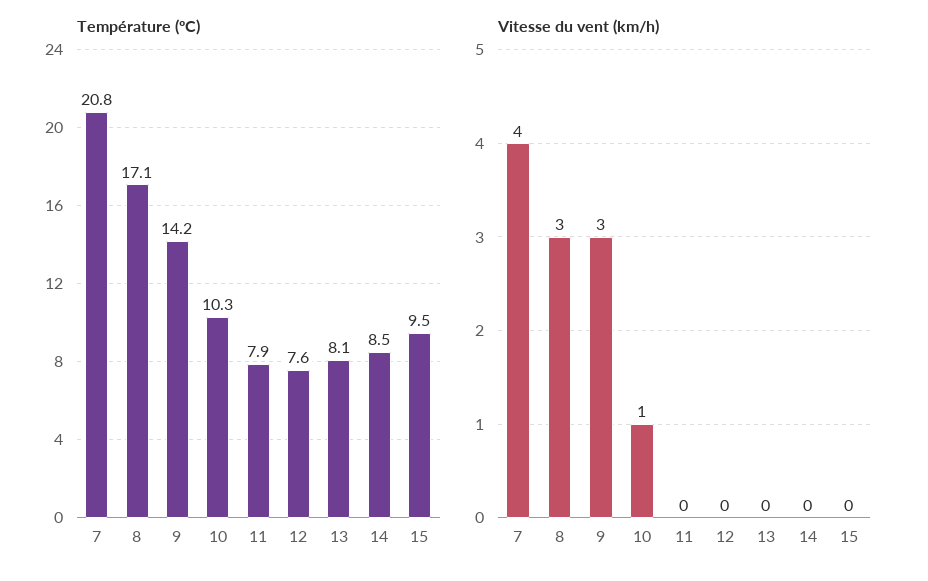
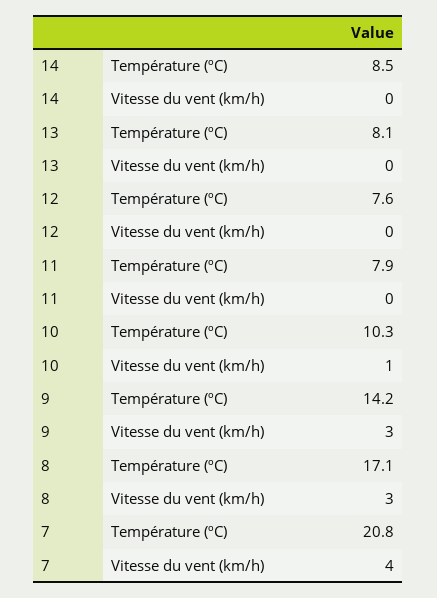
Température (ºC), 15: 9.5 -> none
Vitesse du vent (km/h), 15: 0 -> none

